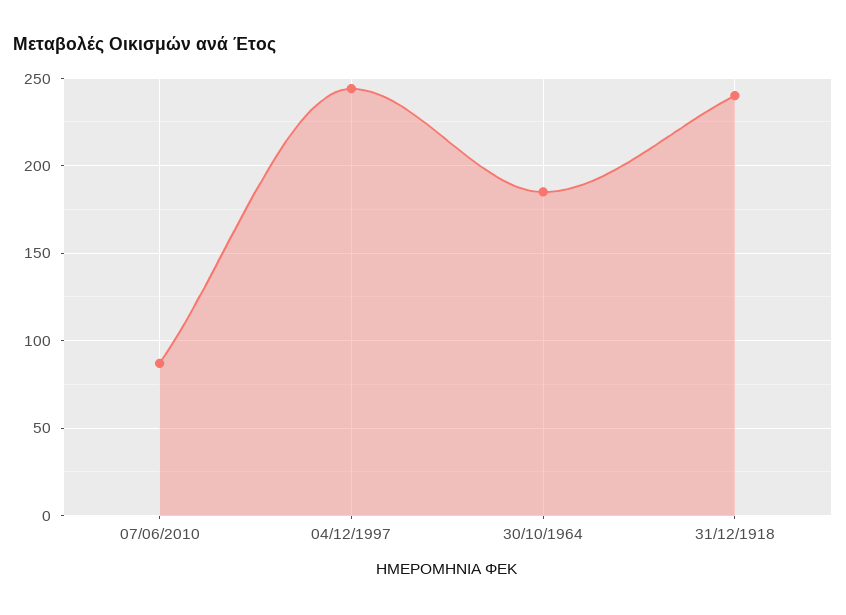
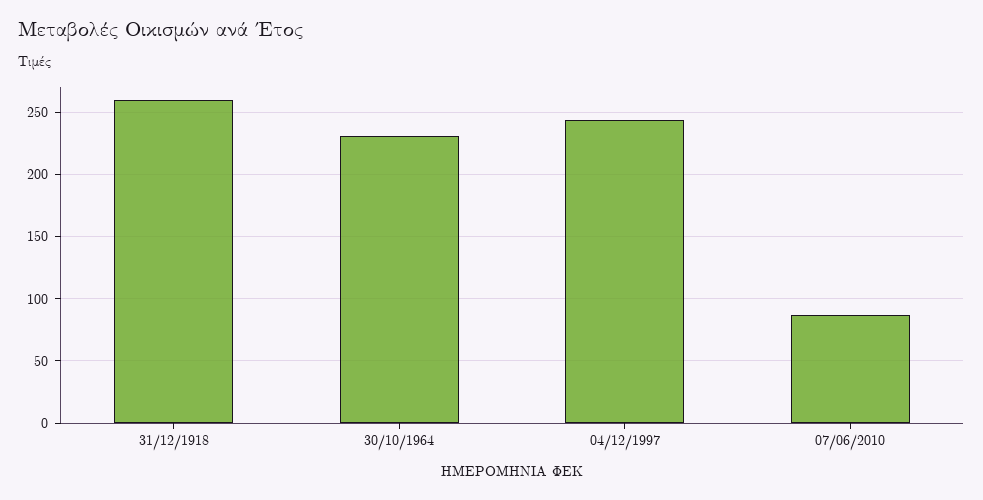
30/10/1964: 185 -> 230
31/12/1918: 240 -> 260

